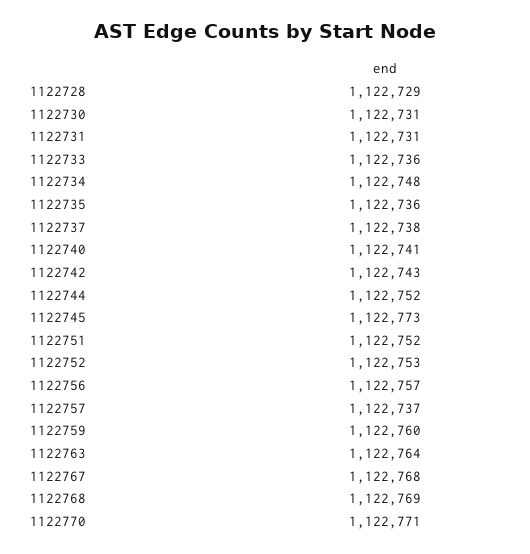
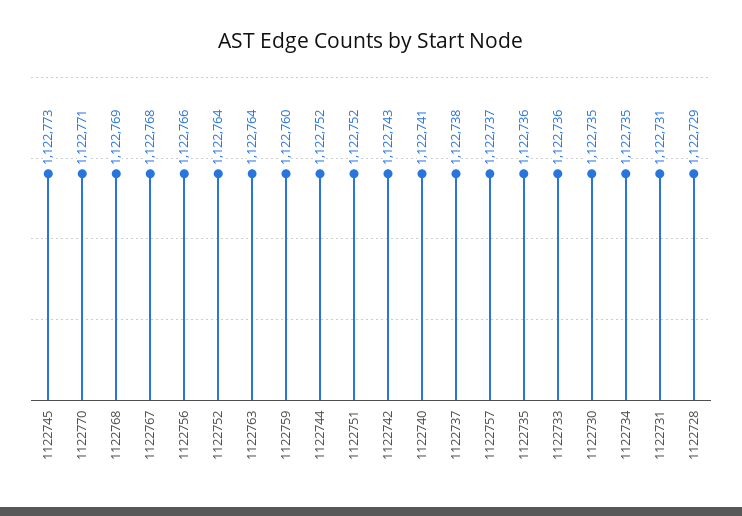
1122730: 1122731 -> 1122735
1122734: 1122748 -> 1122735
1122752: 1122753 -> 1122764
1122756: 1122757 -> 1122766

